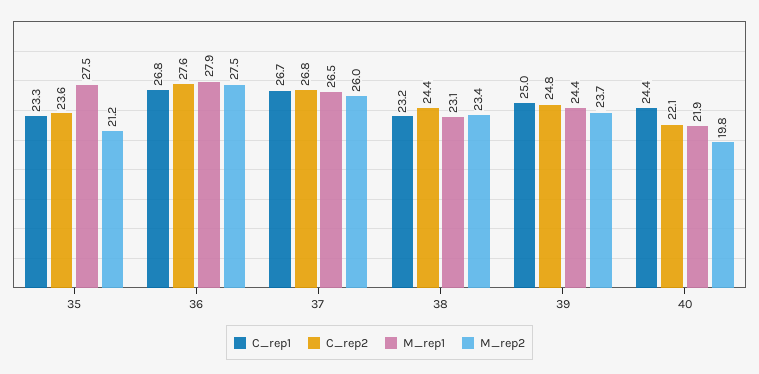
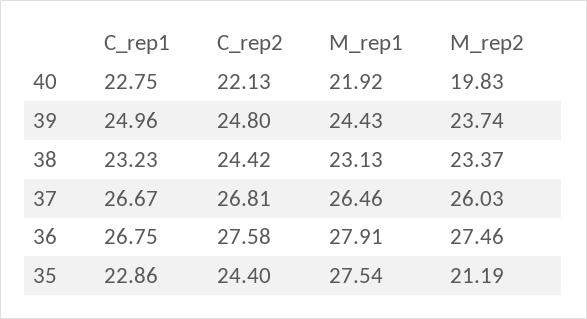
C_rep1, 35: 23.3 -> 22.86
C_rep2, 35: 23.6 -> 24.4
C_rep1, 40: 24.4 -> 22.75

